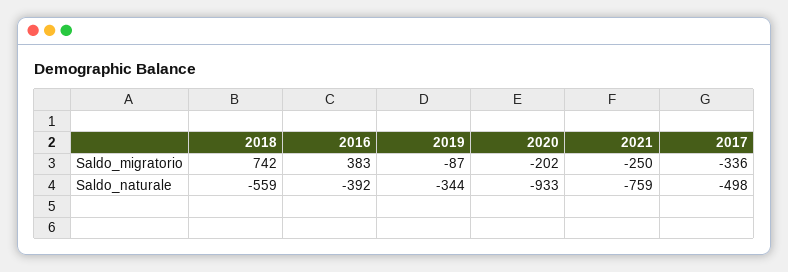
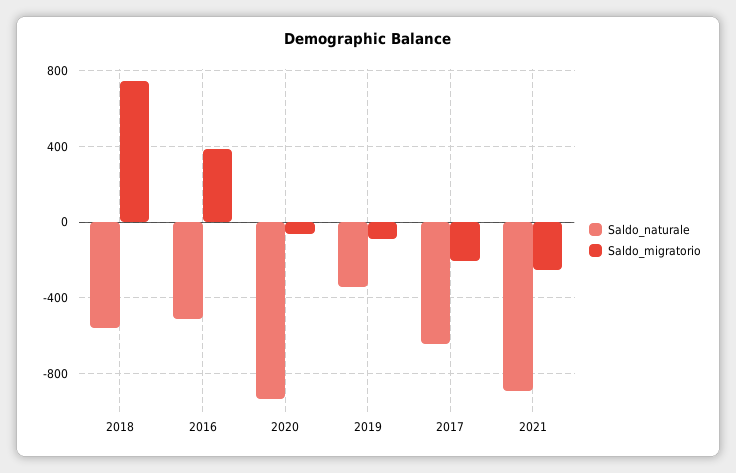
Saldo_migratorio, 2020: -202 -> -50
Saldo_migratorio, 2017: -336 -> -200
Saldo_naturale, 2016: -392 -> -500
Saldo_naturale, 2021: -759 -> -900
Saldo_naturale, 2017: -498 -> -650

